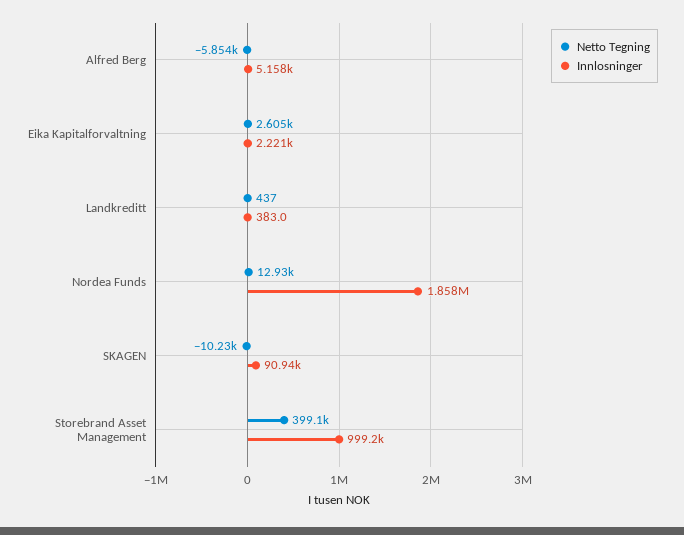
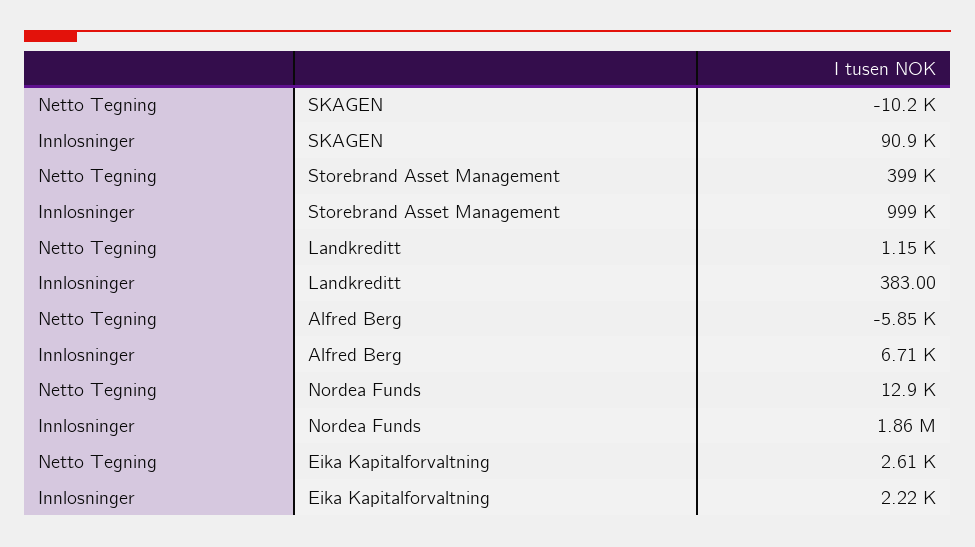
Innlosninger, Alfred Berg: 5158 -> 6710
Netto Tegning, Landkreditt: 437 -> 1150

